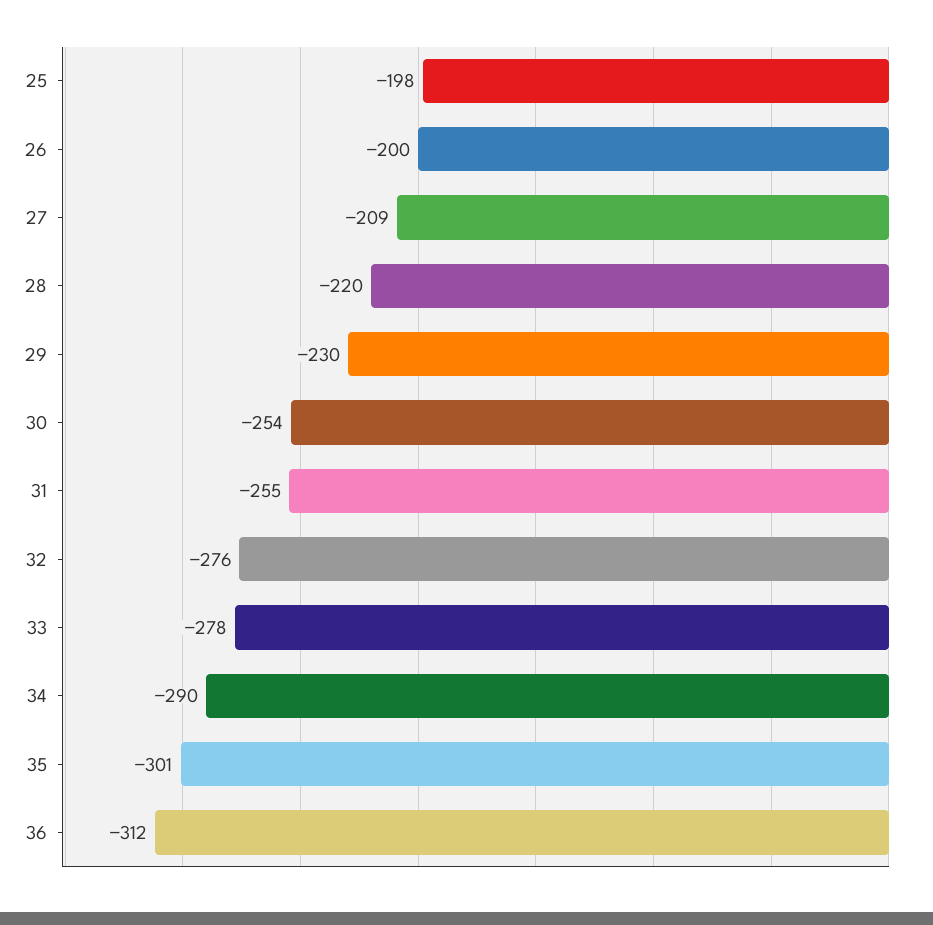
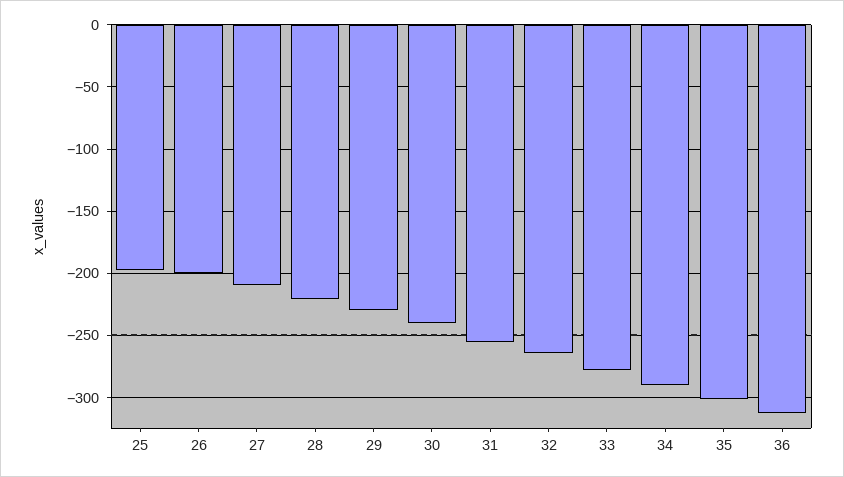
30: -254 -> -240
32: -276 -> -265

